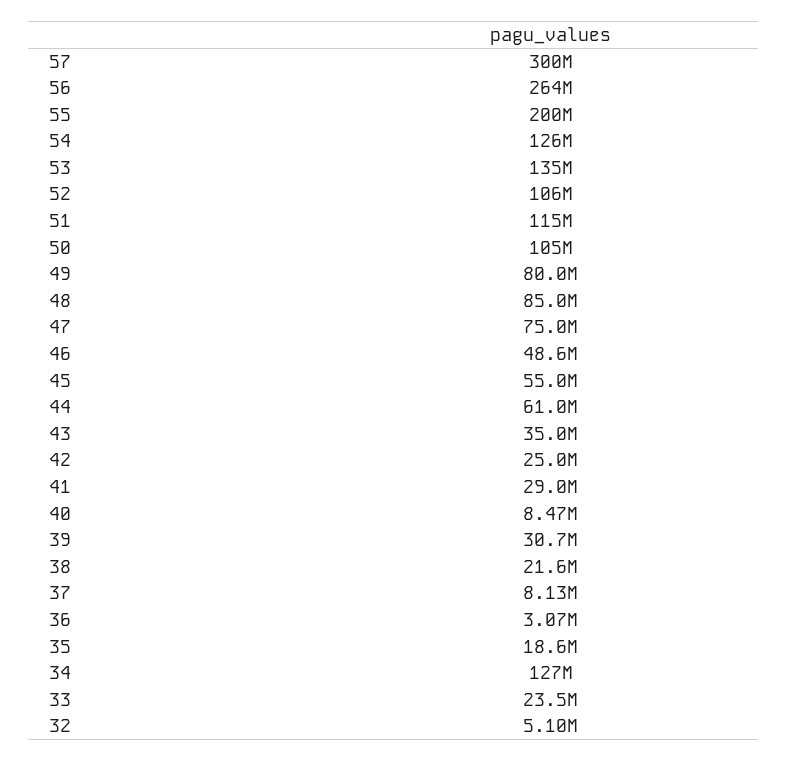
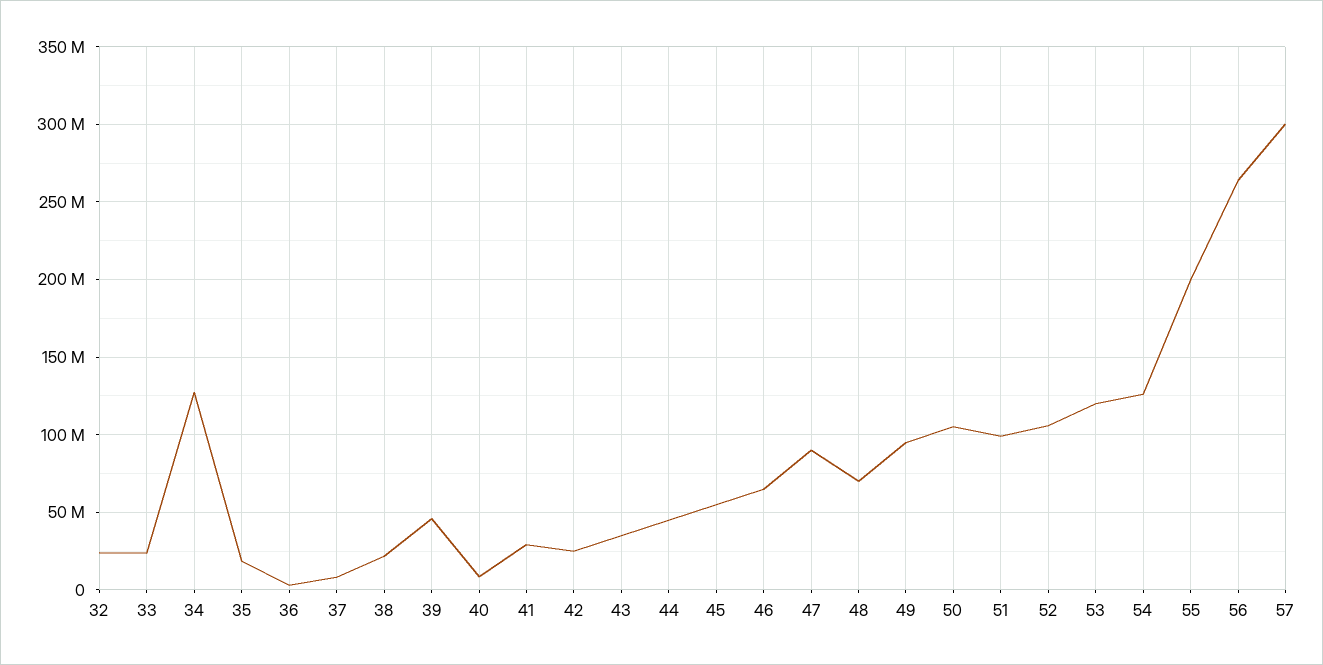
53: 135000000 -> 120000000
51: 115000000 -> 100000000
49: 80000000 -> 95000000
48: 85000000 -> 70000000
47: 75000000 -> 90000000
46: 48600000 -> 65000000
44: 61000000 -> 45000000
39: 30700000 -> 45000000
32: 5100000 -> 25000000

